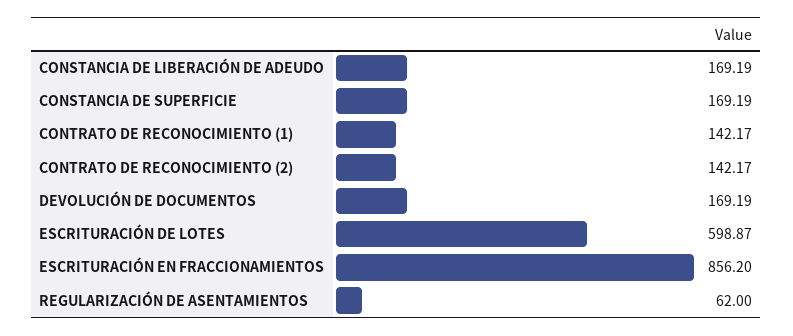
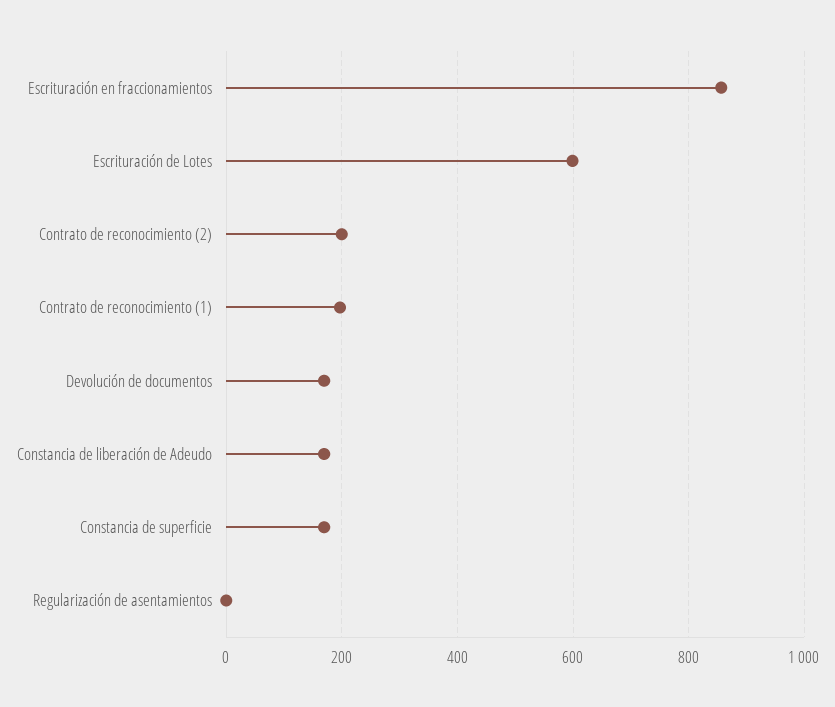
CONTRATO DE RECONOCIMIENTO (1): 142.17 -> 200
CONTRATO DE RECONOCIMIENTO (2): 142.17 -> 200
REGULARIZACIÓN DE ASENTAMIENTOS: 62 -> 0

